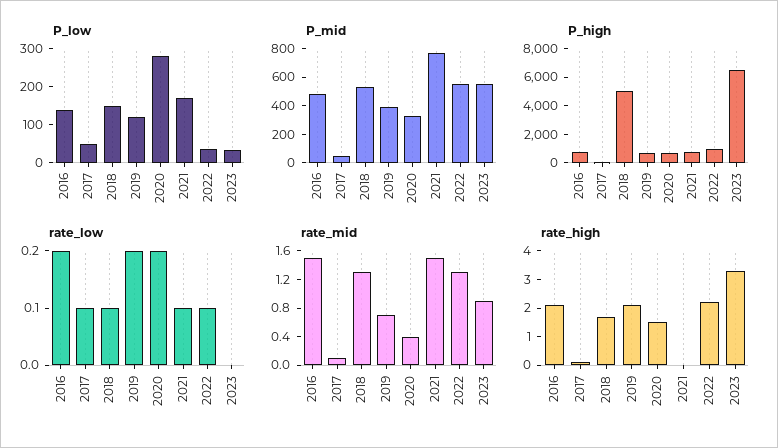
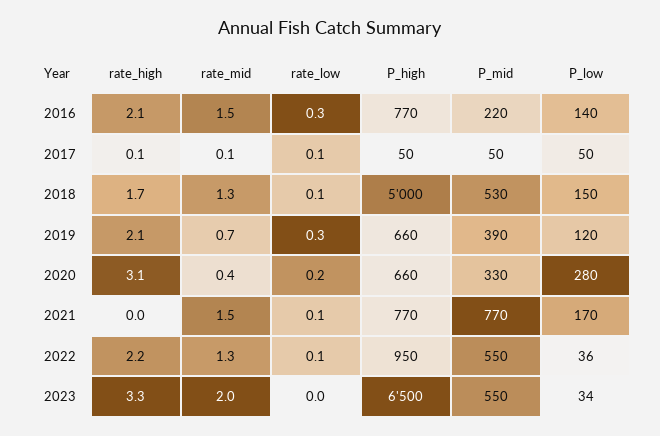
P_mid, 2016: 500 -> 220
rate_low, 2016: 0.2 -> 0.3
rate_low, 2019: 0.2 -> 0.3
rate_mid, 2023: 0.8 -> 2
rate_high, 2020: 1.5 -> 3.1

